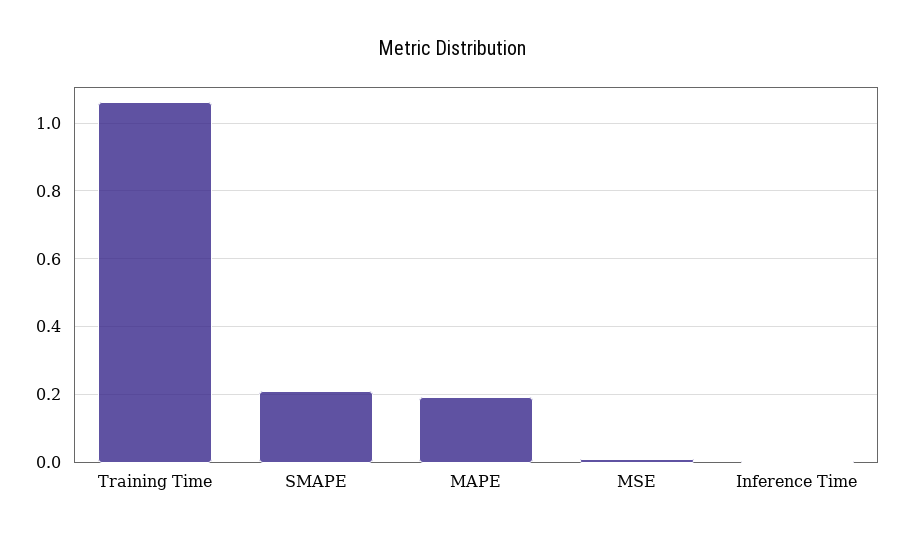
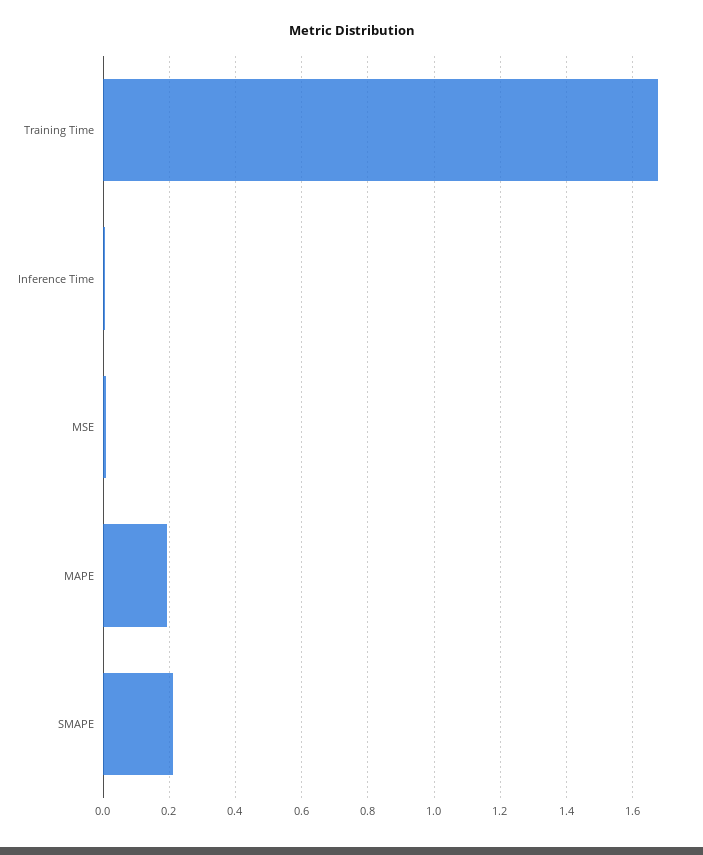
Training Time: 1.06 -> 1.68

